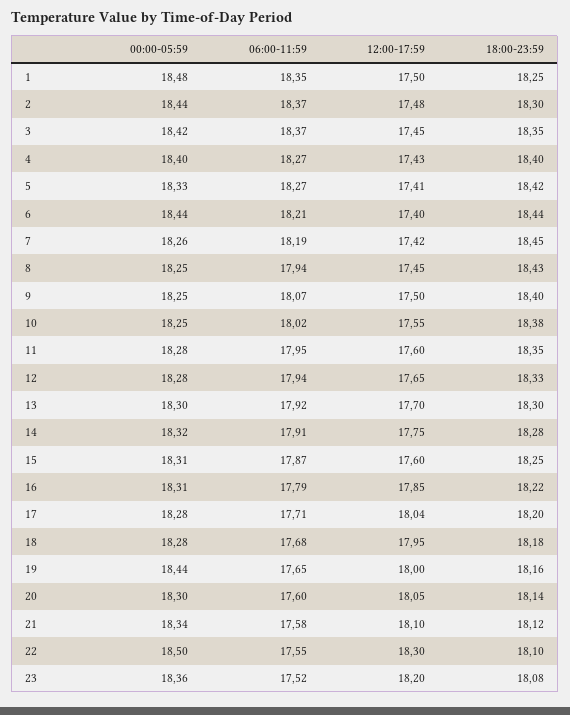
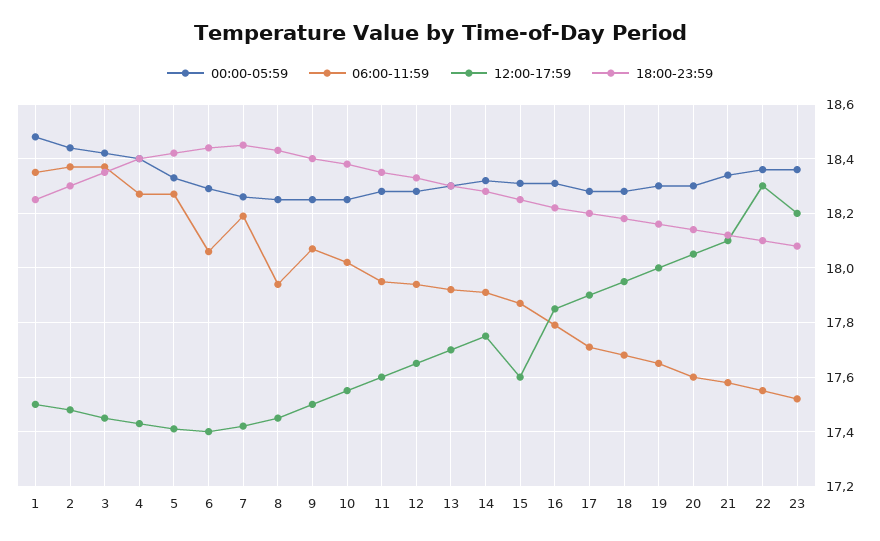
00:00-05:59, 6: 18.44 -> 18.3
06:00-11:59, 6: 18.21 -> 18.05
12:00-17:59, 17: 18.04 -> 17.9
00:00-05:59, 19: 18.44 -> 18.3
00:00-05:59, 22: 18.5 -> 18.35

